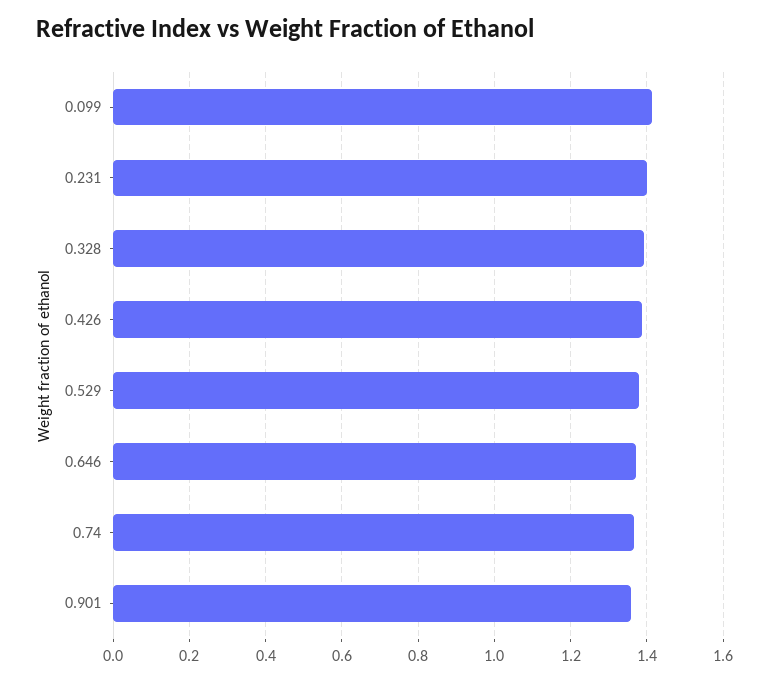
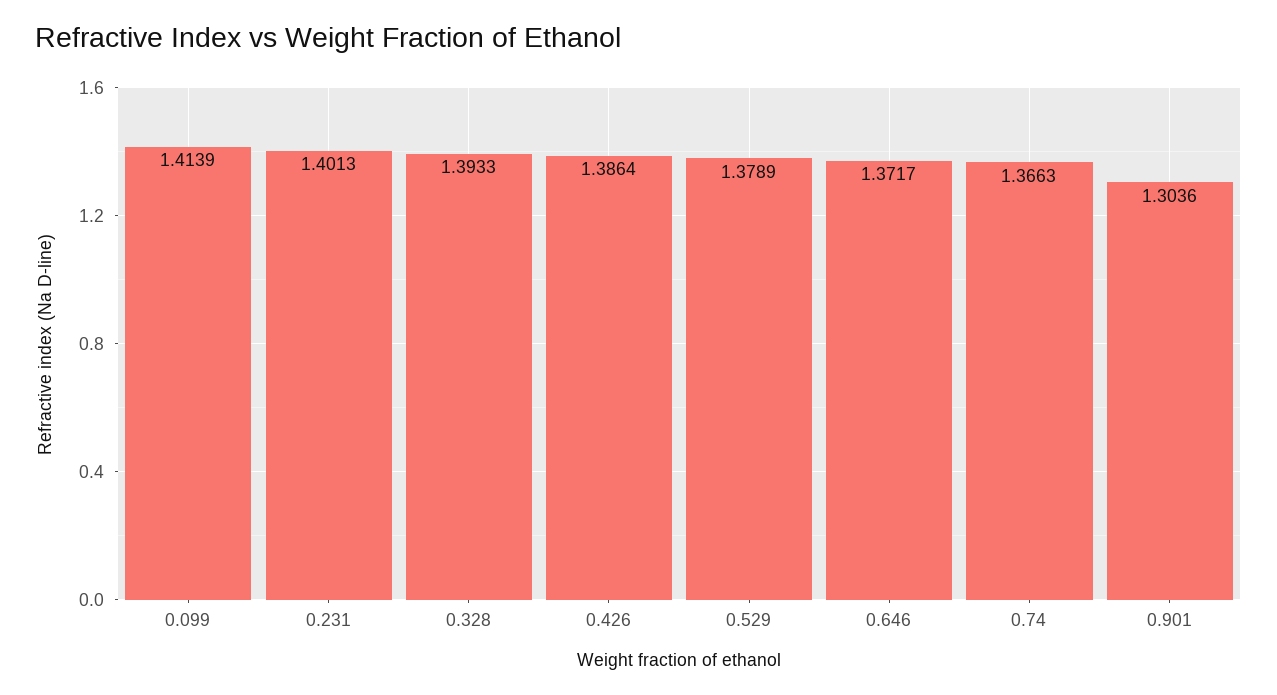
0.901: 1.36 -> 1.3036

